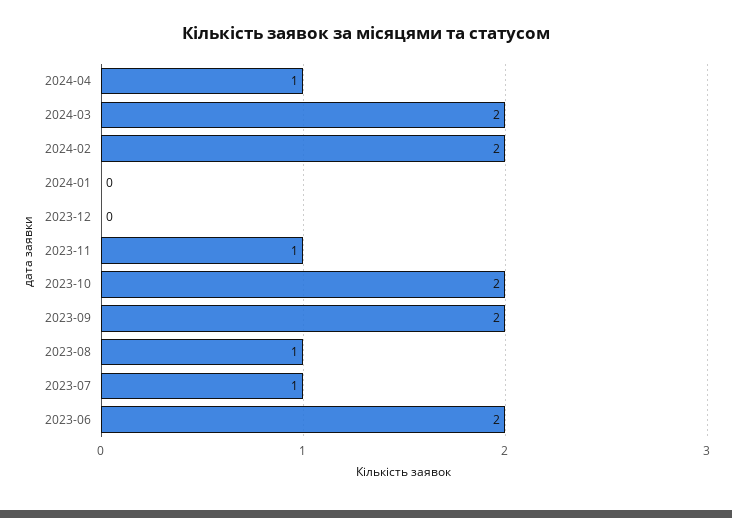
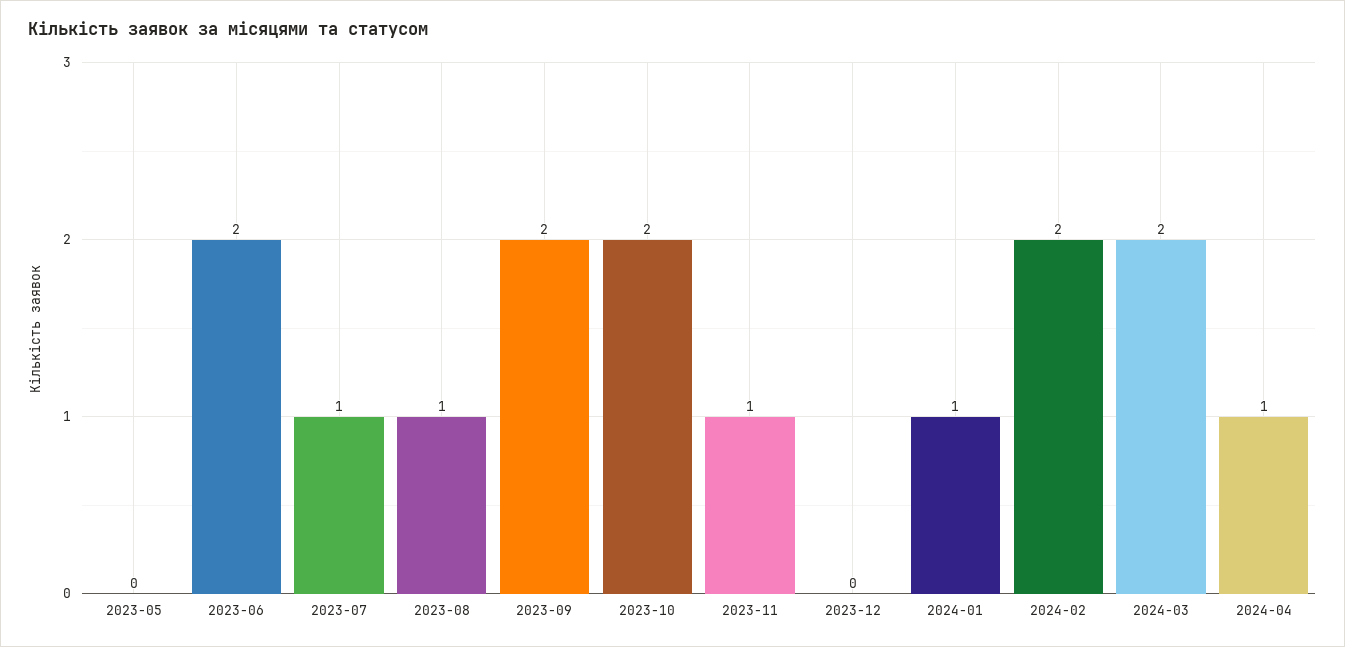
2024-01: 0 -> 1
2023-05: none -> 0

